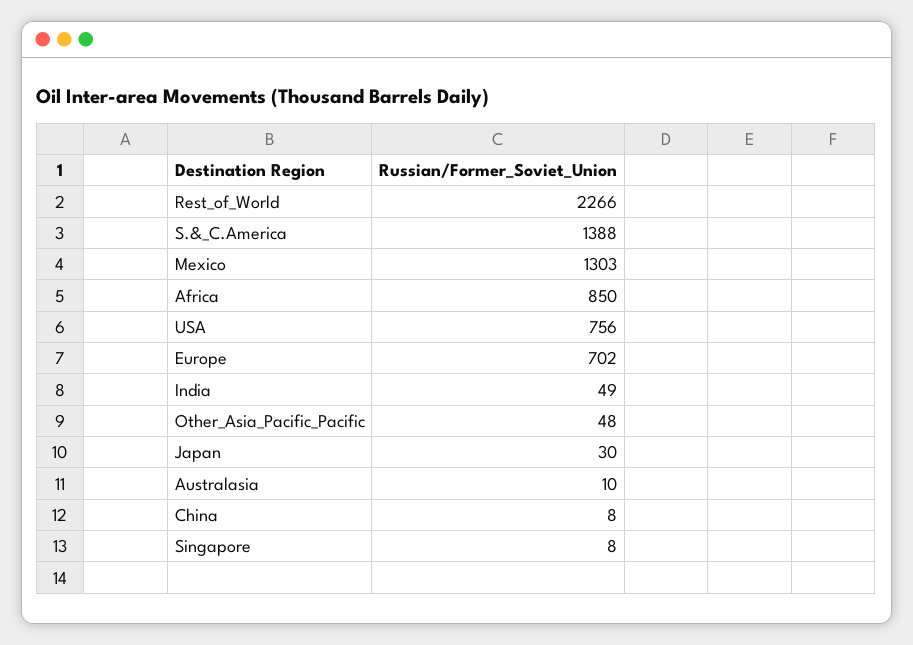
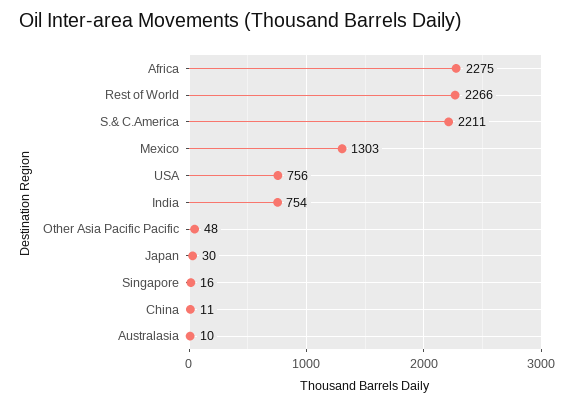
S.&_C.America: 1388 -> 2211
Africa: 850 -> 2275
Europe: 702 -> none
India: 49 -> 754
China: 8 -> 11
Singapore: 8 -> 16

